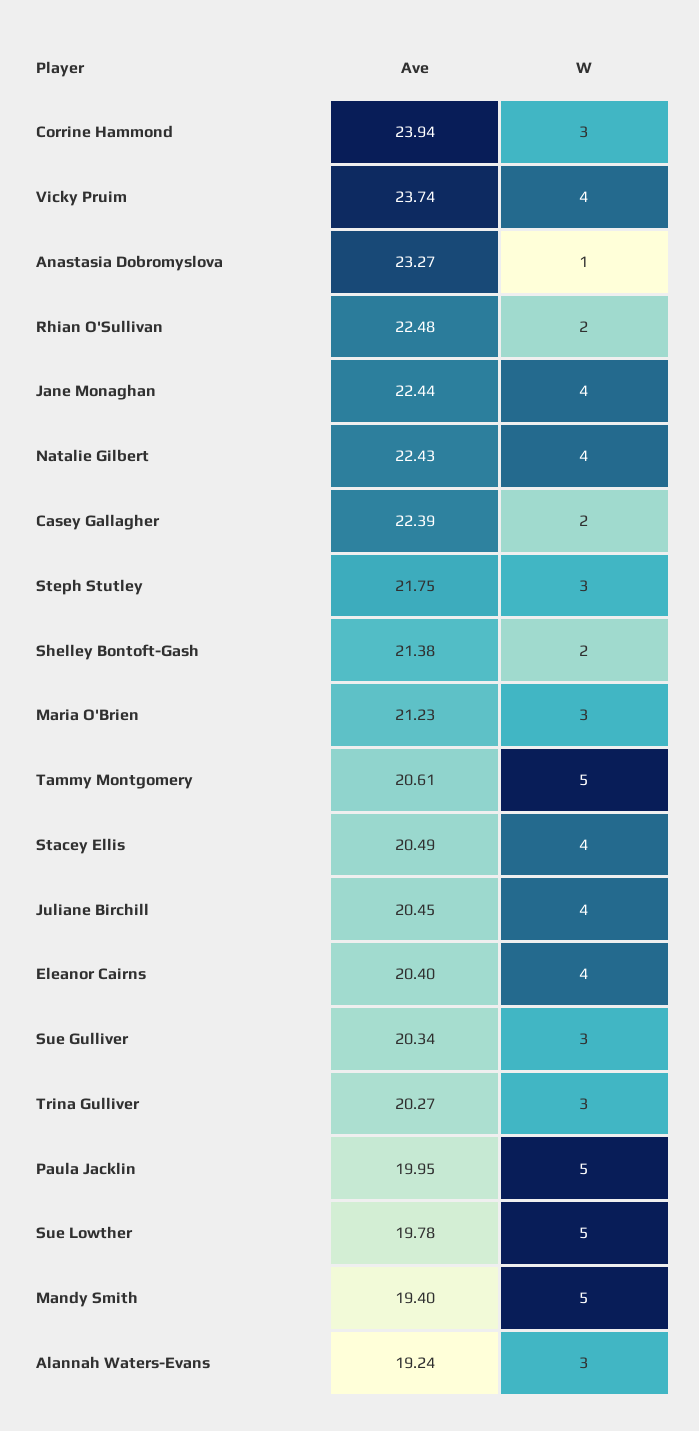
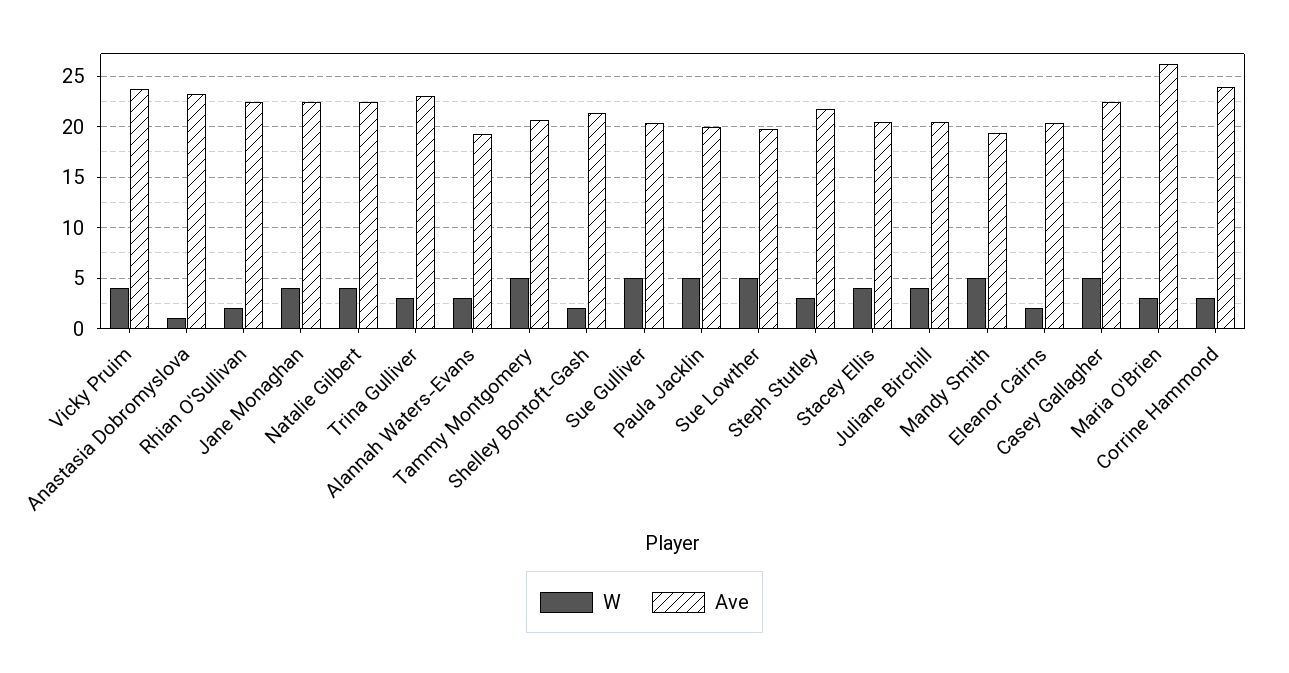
W, Casey Gallagher: 2 -> 5
Ave, Maria O'Brien: 21.23 -> 26
W, Eleanor Cairns: 4 -> 2
W, Sue Gulliver: 3 -> 5
Ave, Trina Gulliver: 20.27 -> 23

